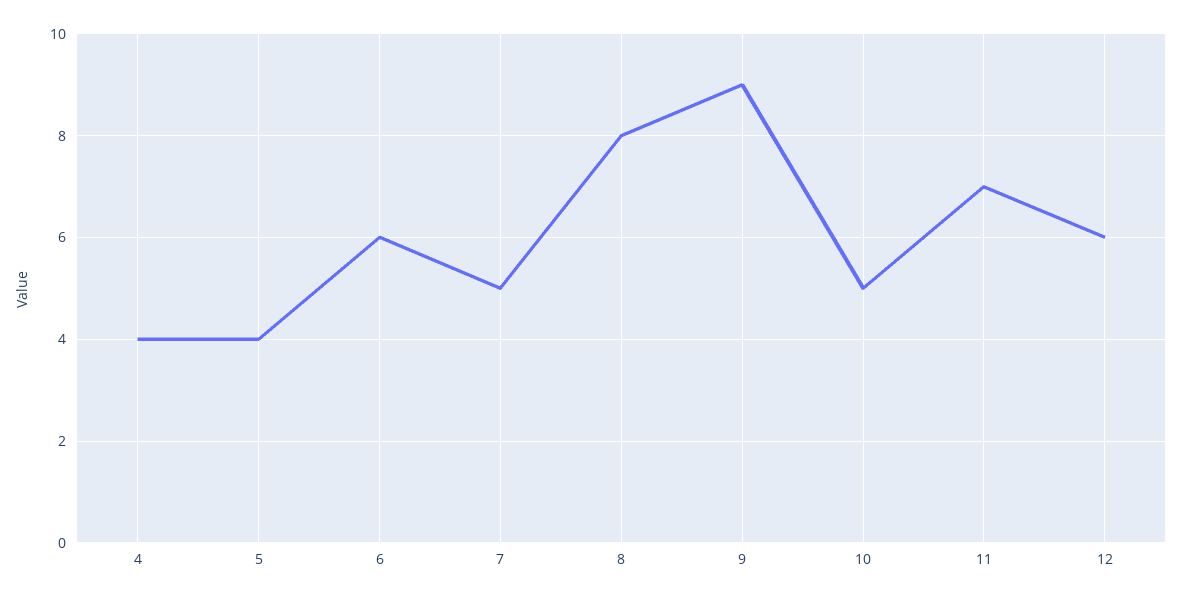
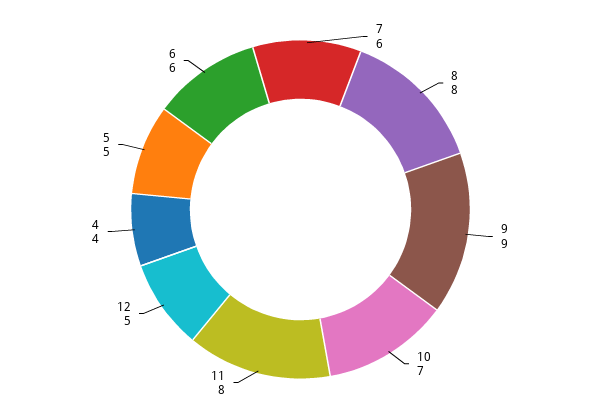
5: 4 -> 5
7: 5 -> 6
10: 5 -> 7
11: 7 -> 8
12: 6 -> 5

